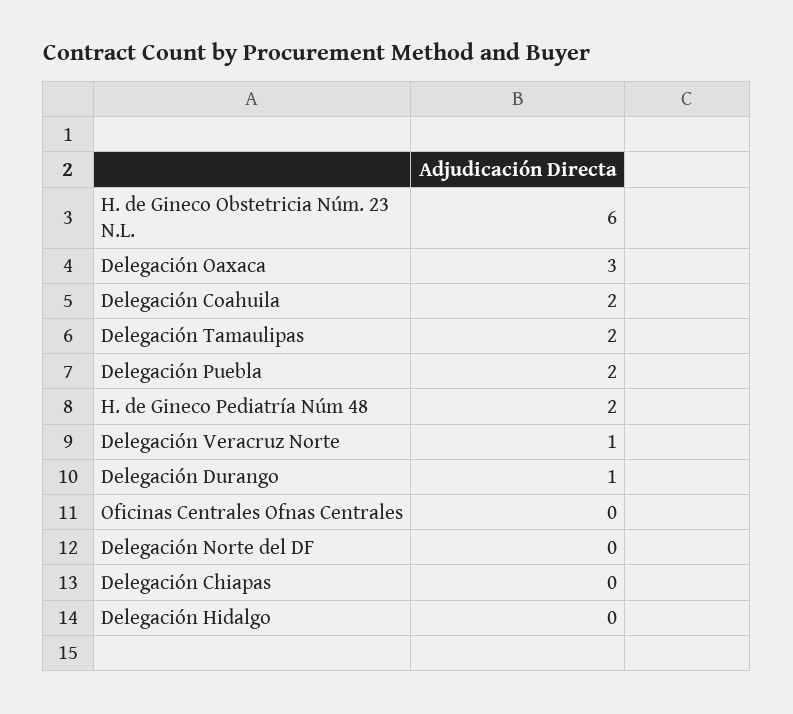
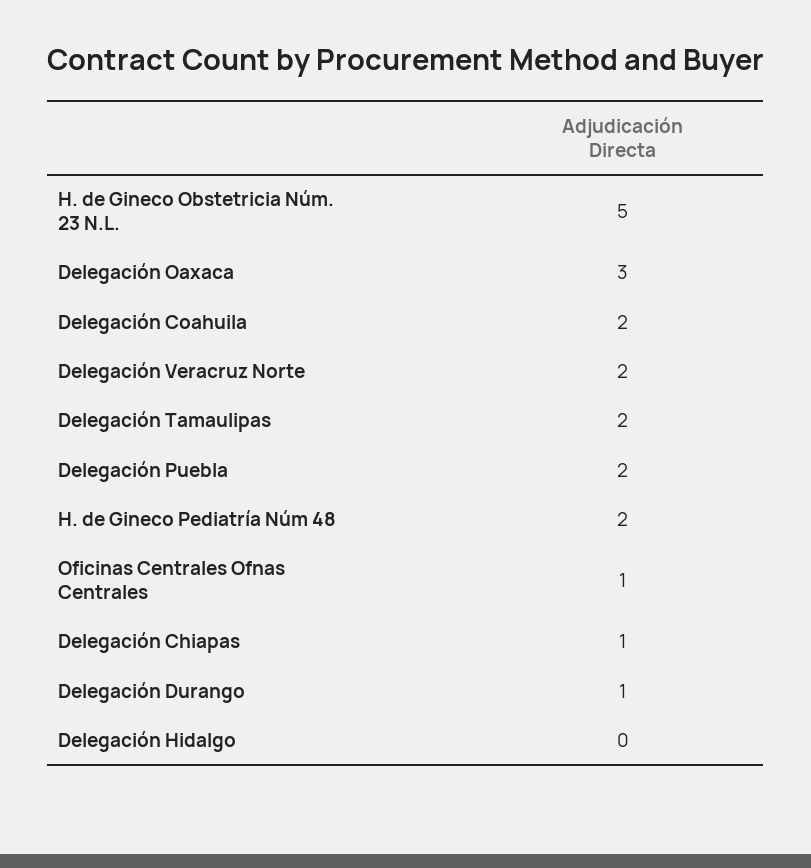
H. de Gineco Obstetricia Núm. 23 N.L.: 6 -> 5
Delegación Veracruz Norte: 1 -> 2
Oficinas Centrales Ofnas Centrales: 0 -> 1
Delegación Norte del DF: 0 -> none
Delegación Chiapas: 0 -> 1

